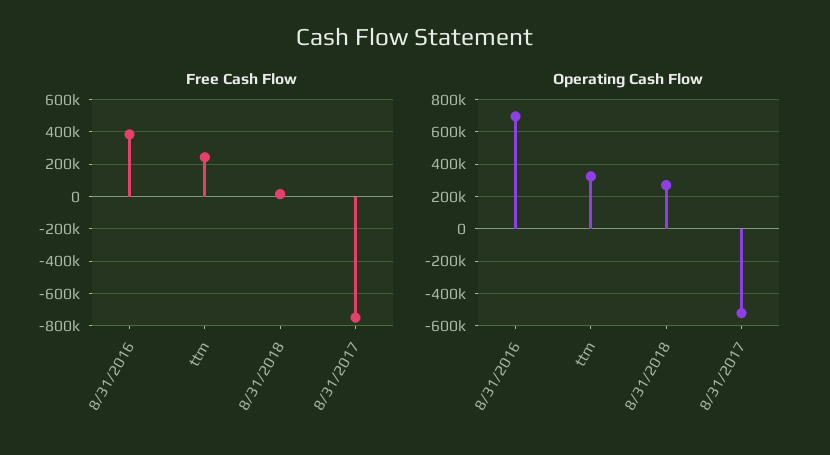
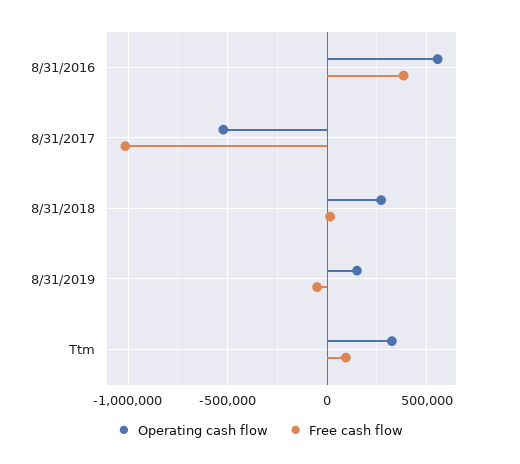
Free Cash Flow, ttm: 250000 -> 100000
Free Cash Flow, 8/31/2017: -750000 -> -1000000
Operating Cash Flow, 8/31/2016: 700000 -> 550000
Operating Cash Flow, 8/31/2019: none -> 150000
Free Cash Flow, 8/31/2019: none -> -50000

